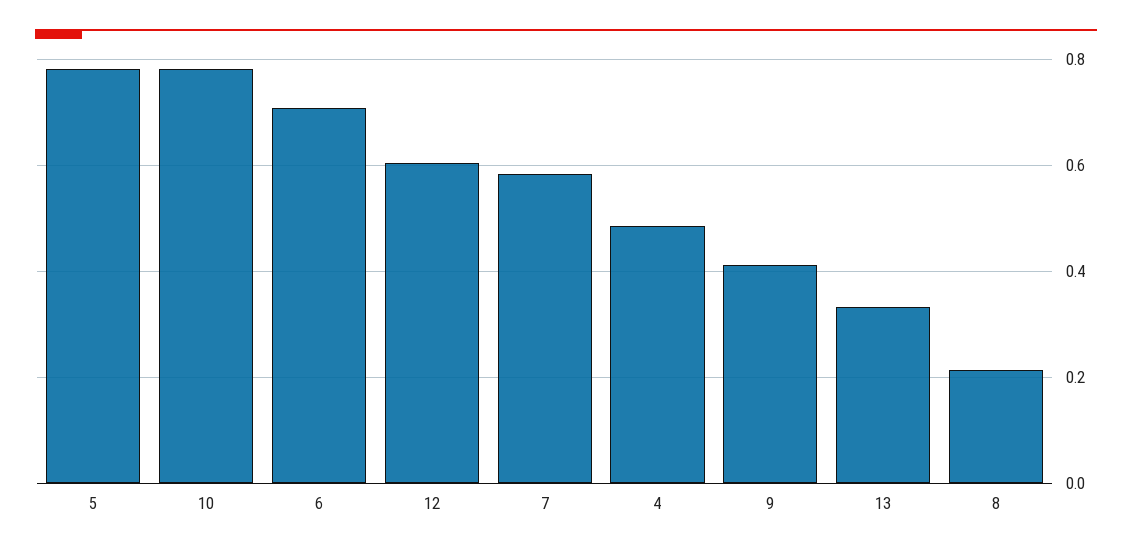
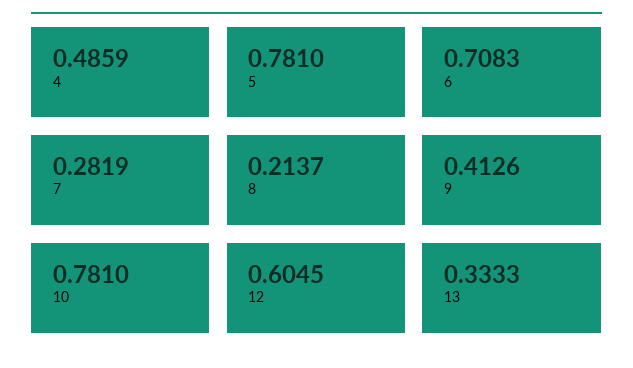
7: 0.58 -> 0.2819

